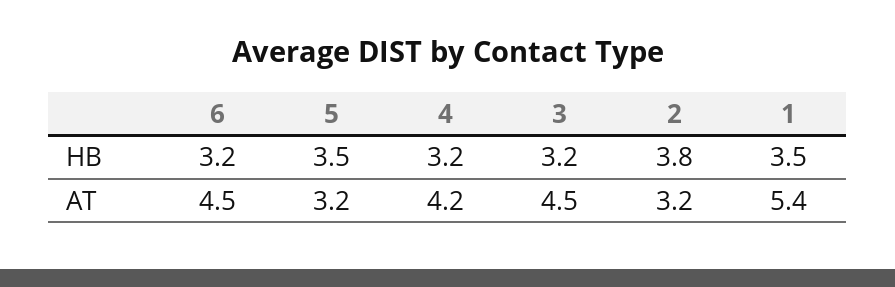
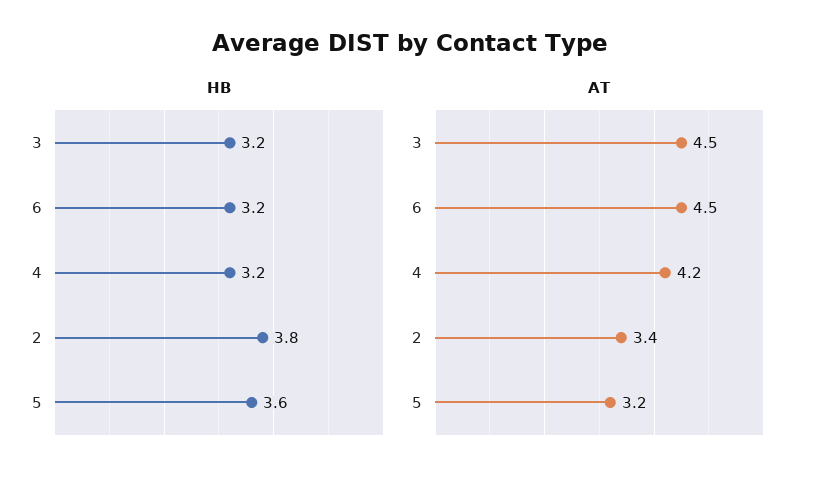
HB, 5: 3.5 -> 3.6
HB, 1: 3.5 -> none
AT, 2: 3.2 -> 3.4
AT, 1: 5.4 -> none

